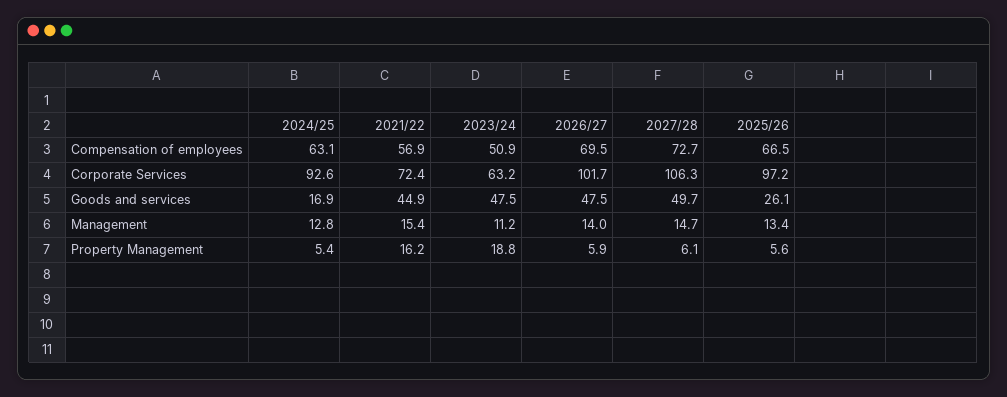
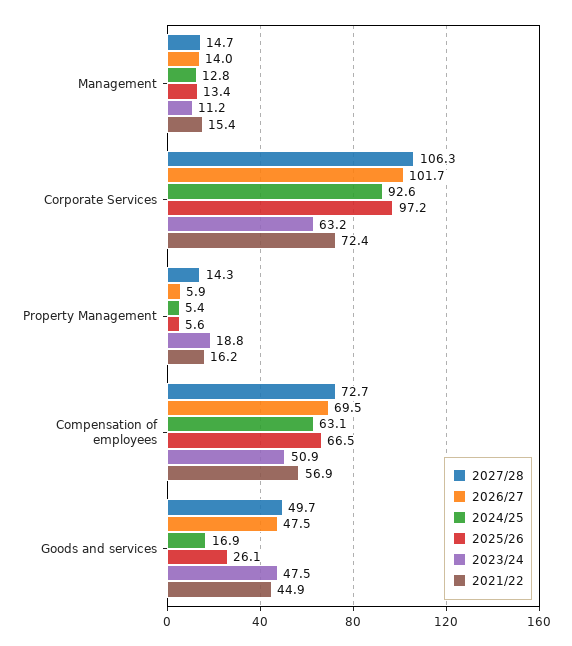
2027/28, Property Management: 6.1 -> 14.3

